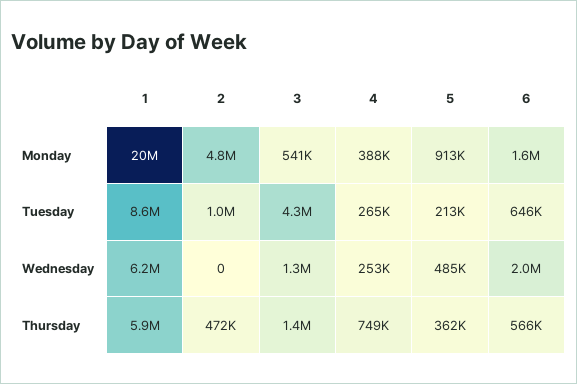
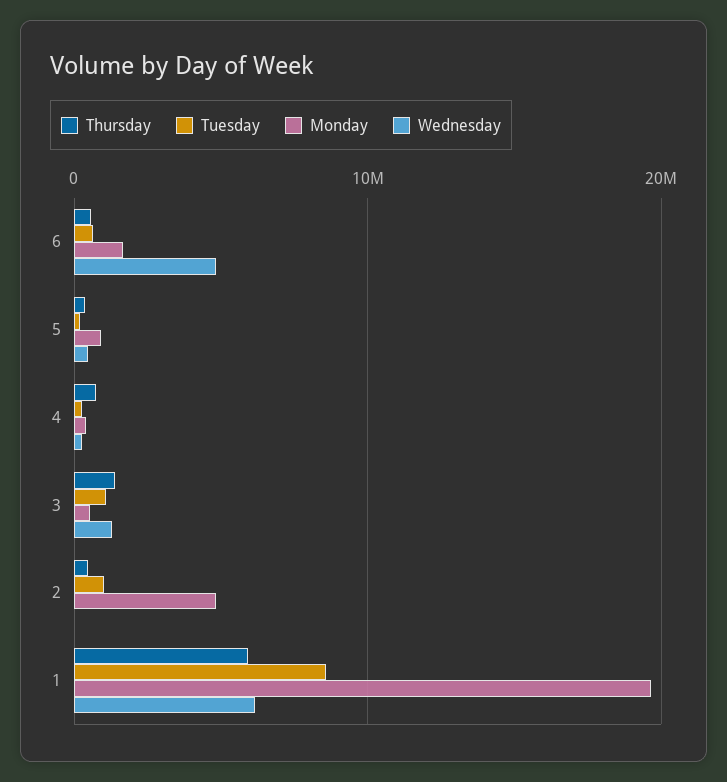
Tuesday, 3: 4300000 -> 1000000
Wednesday, 6: 2000000 -> 5000000

